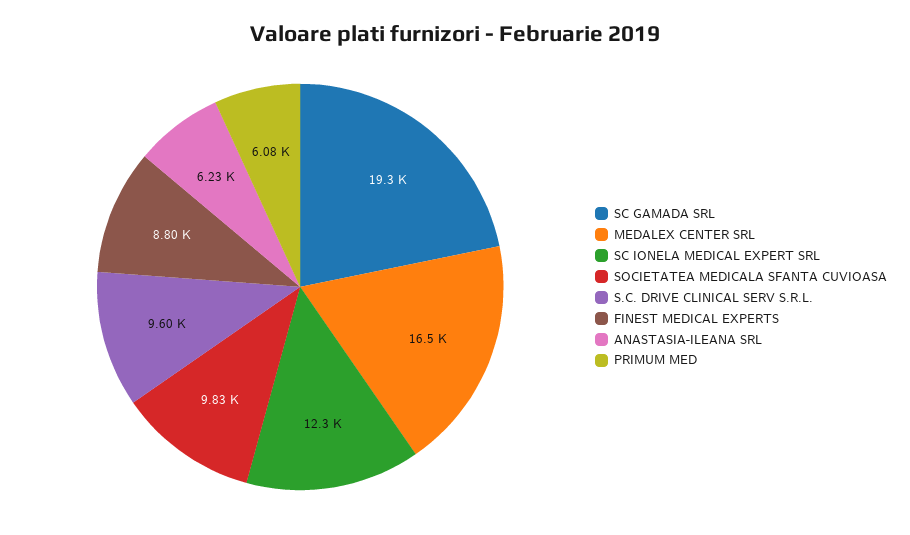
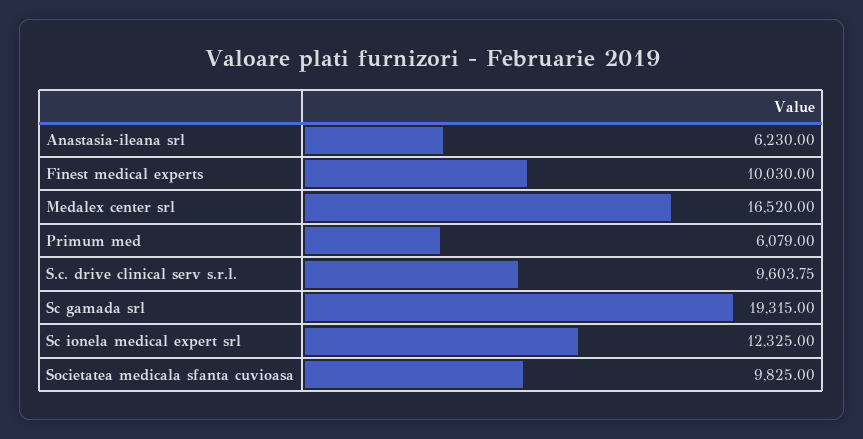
FINEST MEDICAL EXPERTS: 8800 -> 10030

